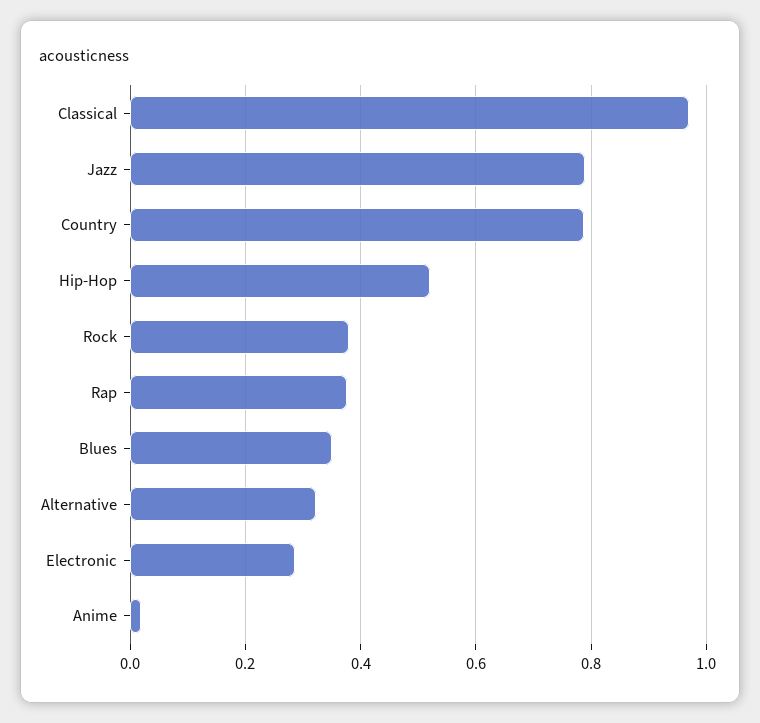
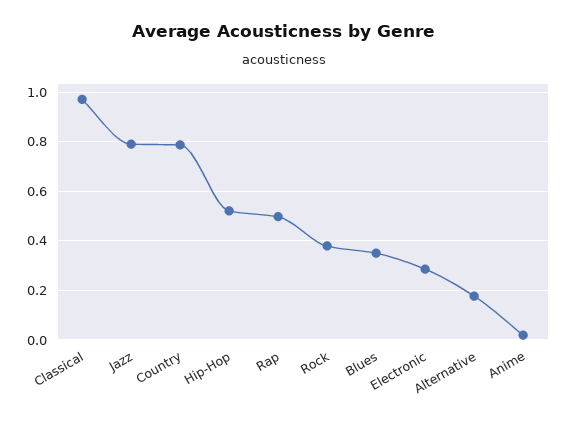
Rap: 0.38 -> 0.5
Alternative: 0.32 -> 0.175

